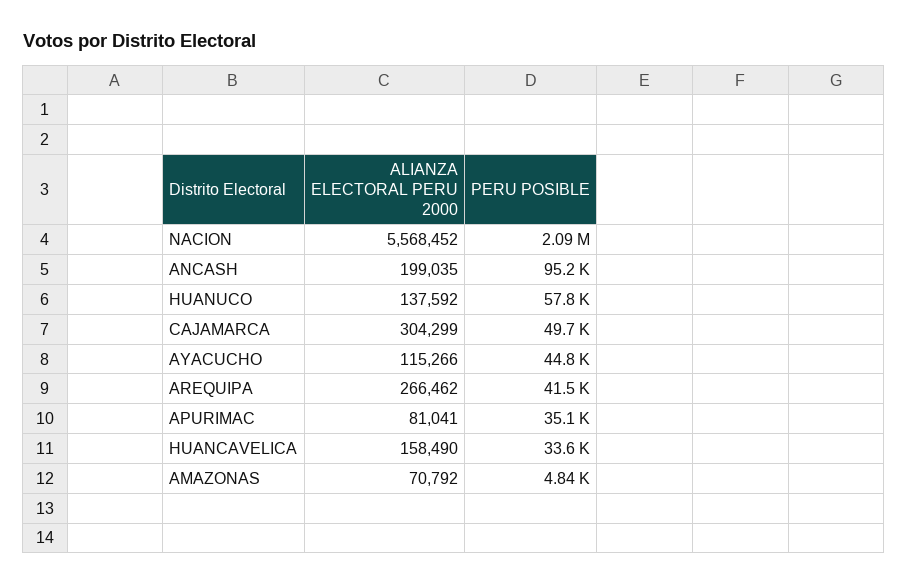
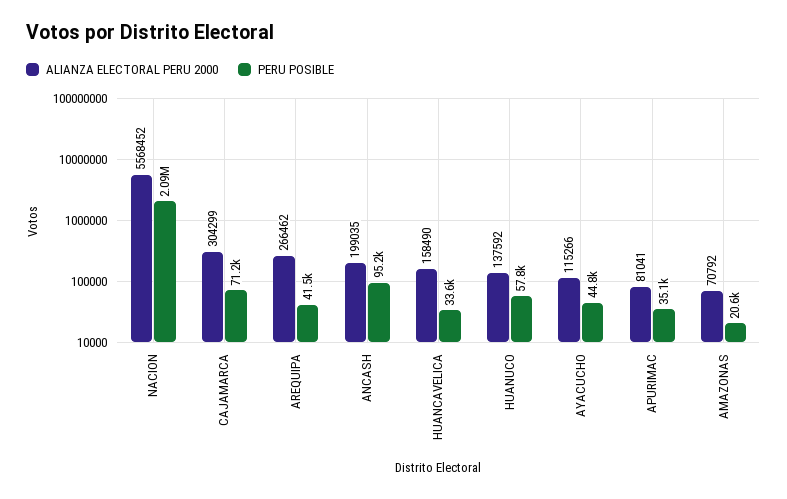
PERU POSIBLE, CAJAMARCA: 49700 -> 71200
PERU POSIBLE, AMAZONAS: 4840 -> 20600

